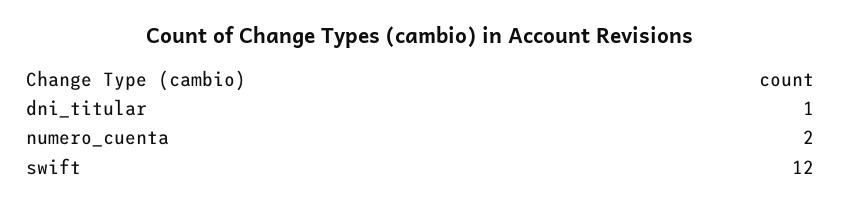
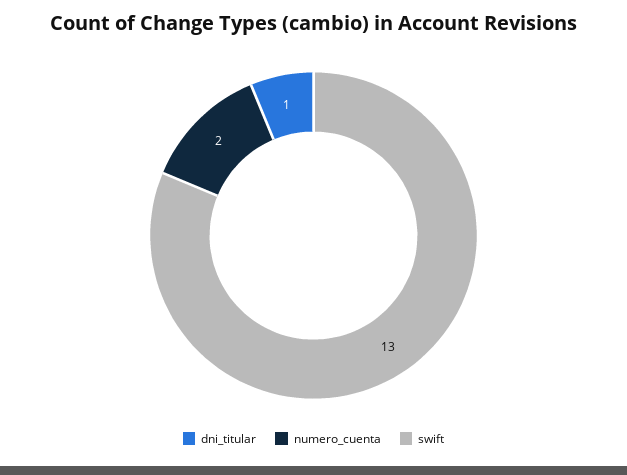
swift: 12 -> 13

